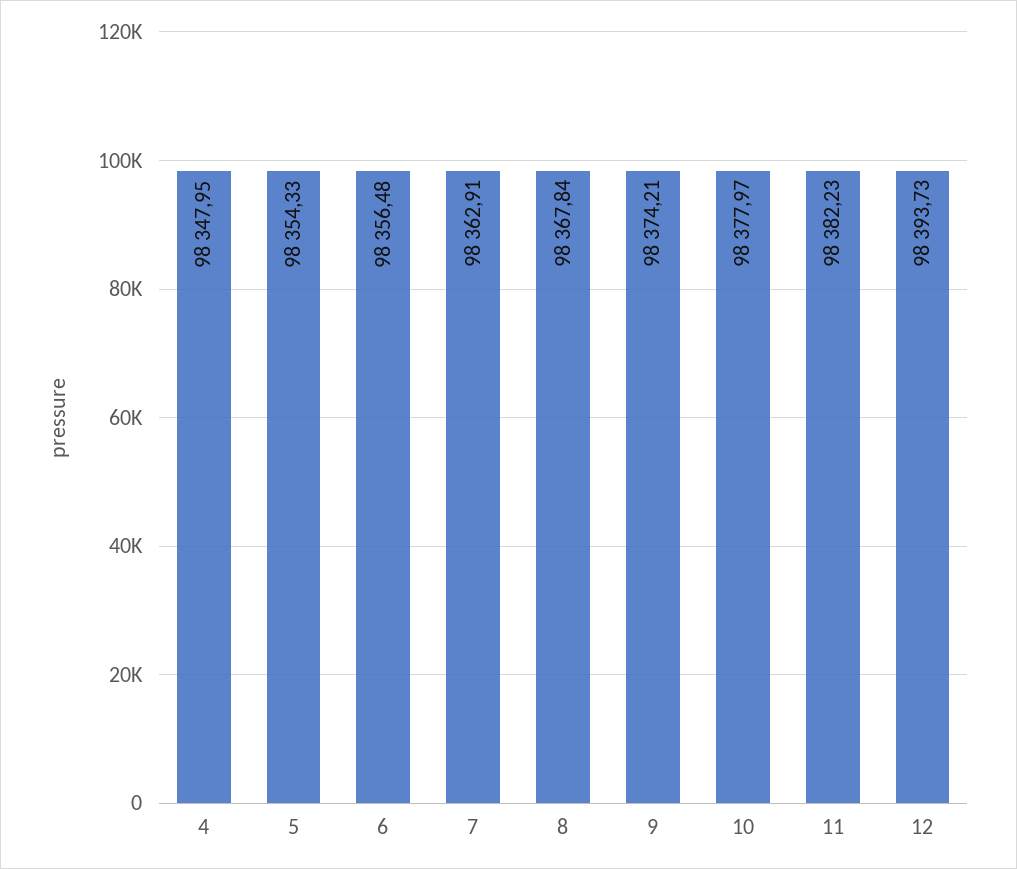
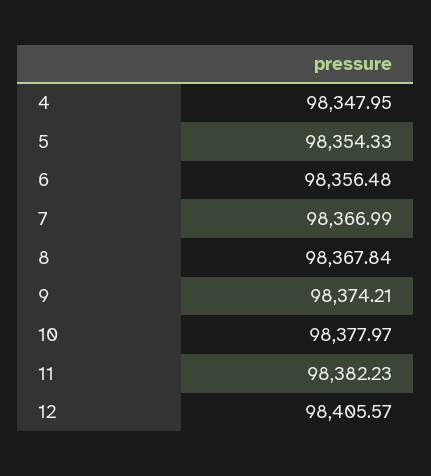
7: 98362.91 -> 98366.99
12: 98393.73 -> 98405.57

